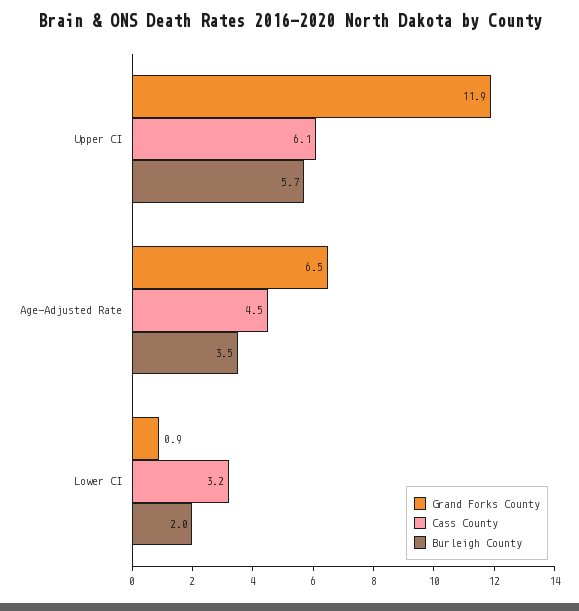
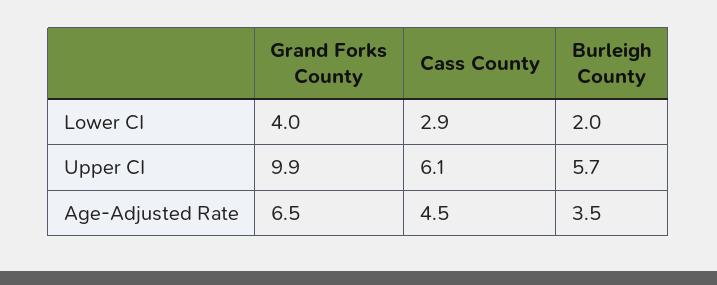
Grand Forks County, Upper CI: 11.9 -> 9.9
Grand Forks County, Lower CI: 0.9 -> 4
Cass County, Lower CI: 3.2 -> 2.9

